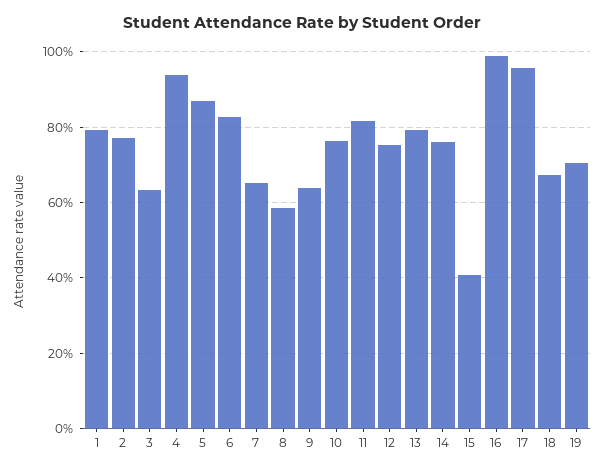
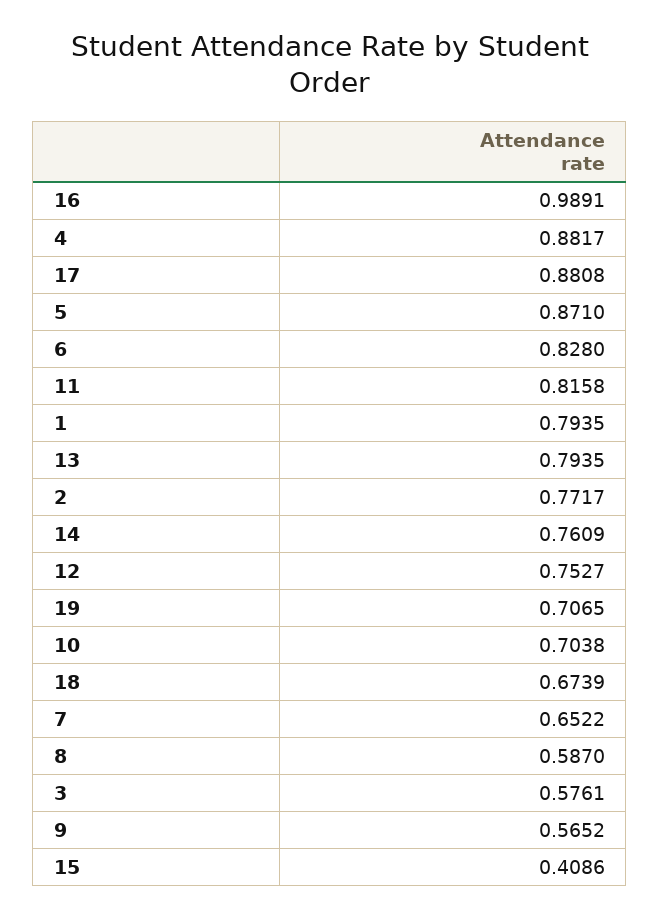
3: 0.64 -> 0.5761
4: 0.94 -> 0.8817
9: 0.64 -> 0.5652
10: 0.76 -> 0.7038
17: 0.96 -> 0.8808

